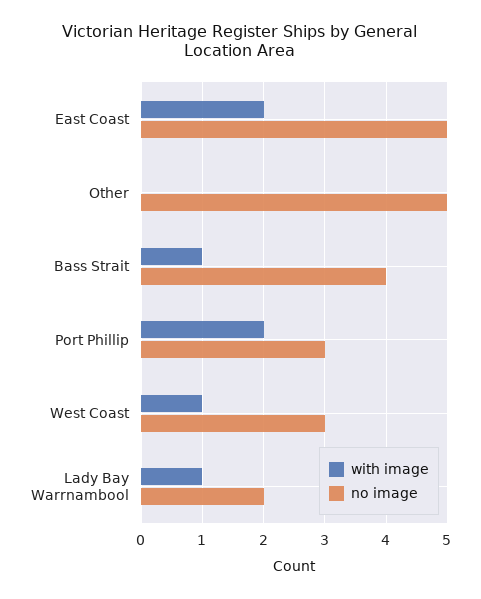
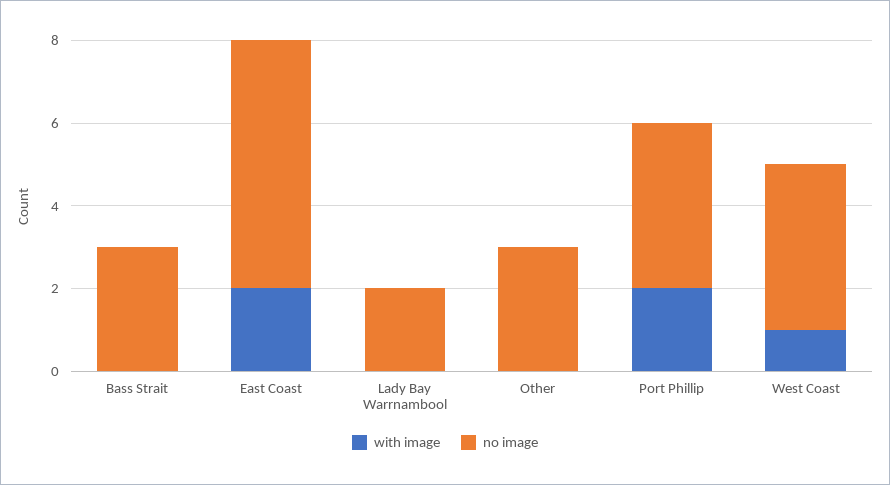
no image, East Coast: 5 -> 6
no image, Other: 5 -> 3
with image, Bass Strait: 1 -> 0
no image, Bass Strait: 4 -> 3
no image, Port Phillip: 3 -> 4
no image, West Coast: 3 -> 4
with image, Lady Bay Warrnambool: 1 -> 0

